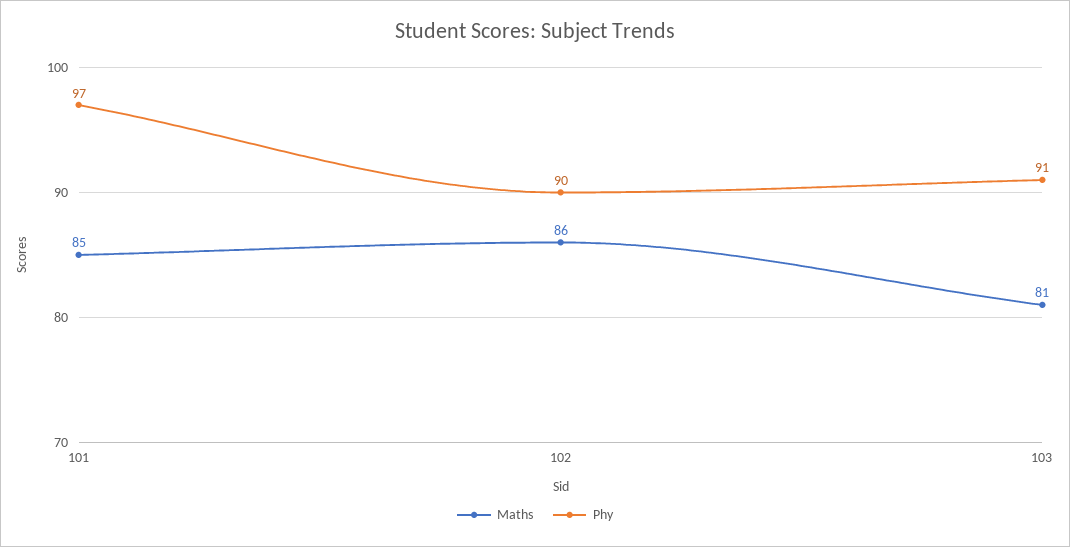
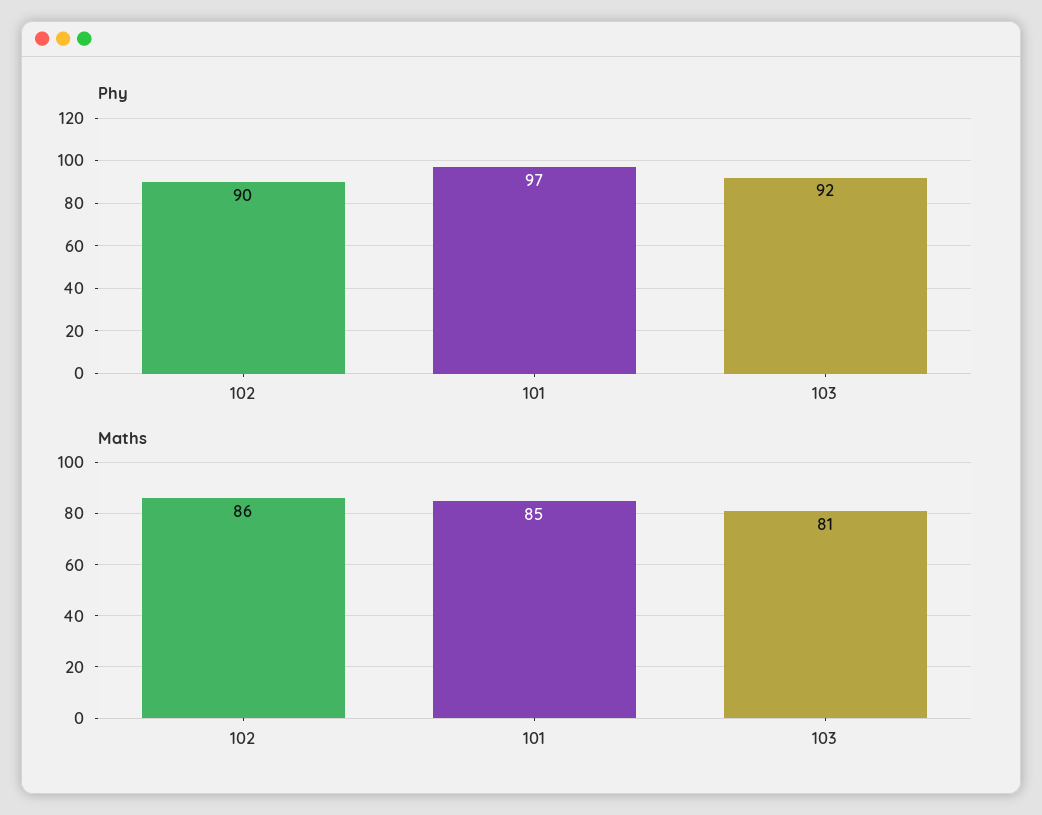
Phy, 103: 91 -> 92

